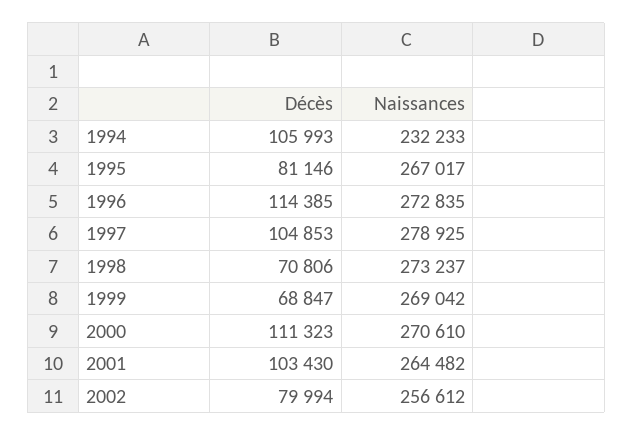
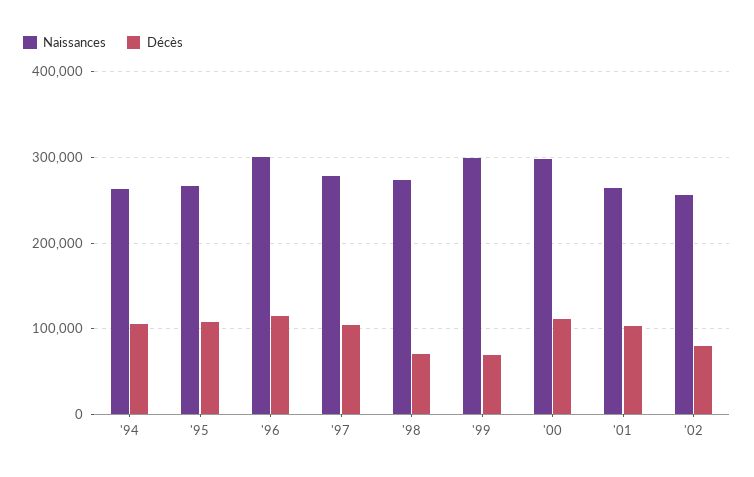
Naissances, 1994: 232233 -> 260000
Décès, 1995: 81146 -> 110000
Naissances, 1996: 272835 -> 300000
Naissances, 1999: 269042 -> 300000
Naissances, 2000: 270610 -> 300000

